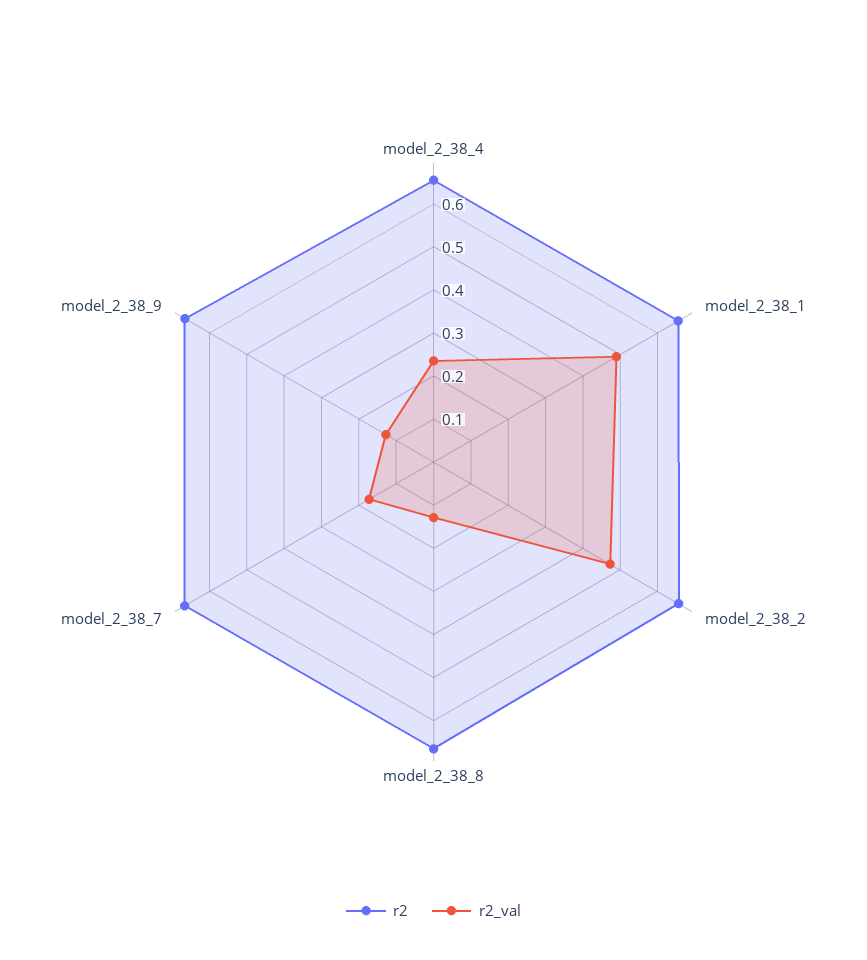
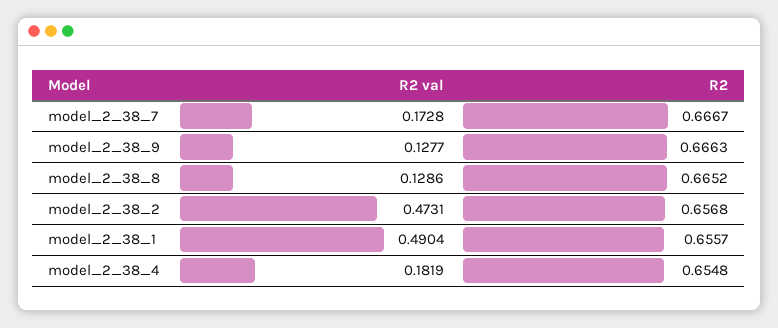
r2_val, model_2_38_4: 0.24 -> 0.1819

